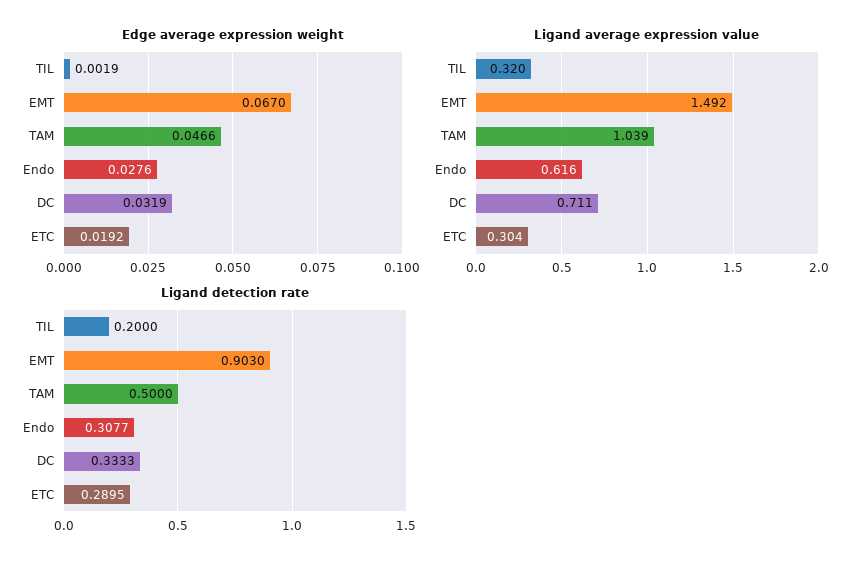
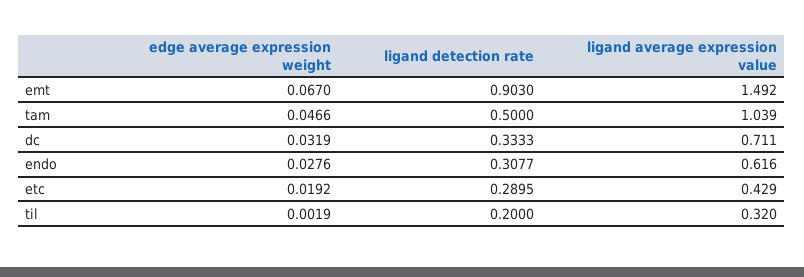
Ligand average expression value, ETC: 0.304 -> 0.429

